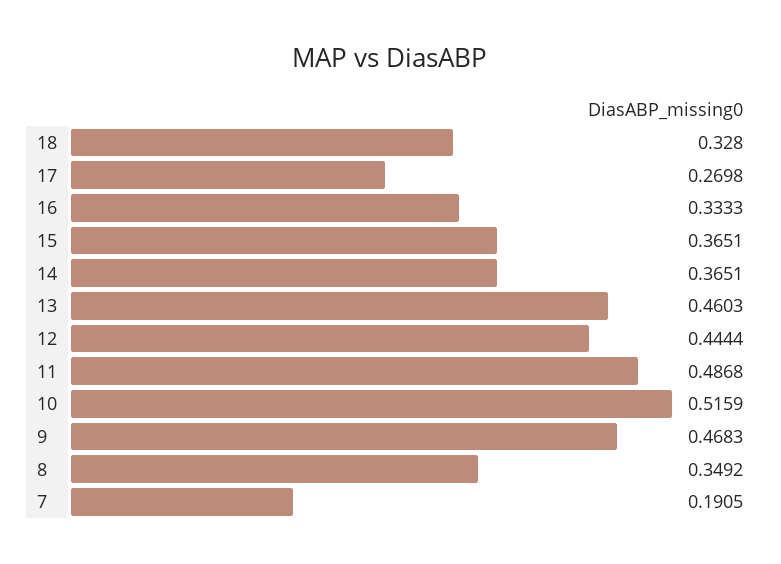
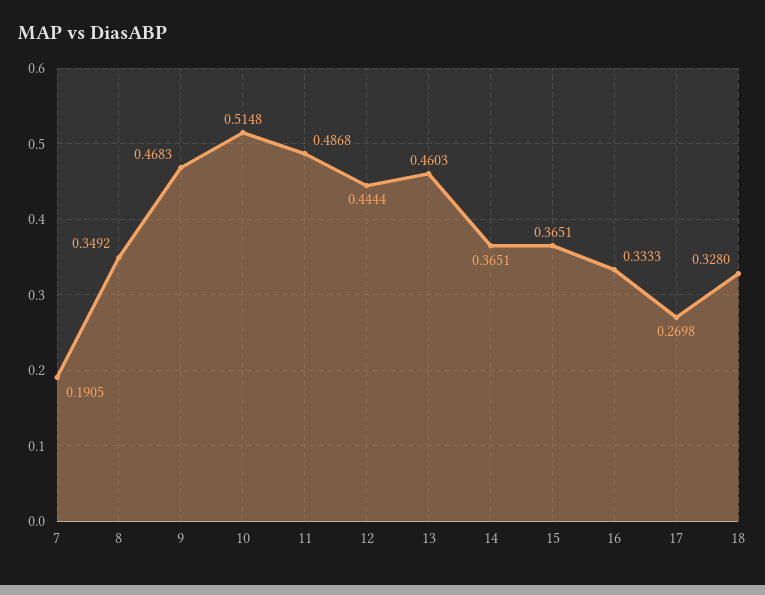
10: 0.5159 -> 0.5148

